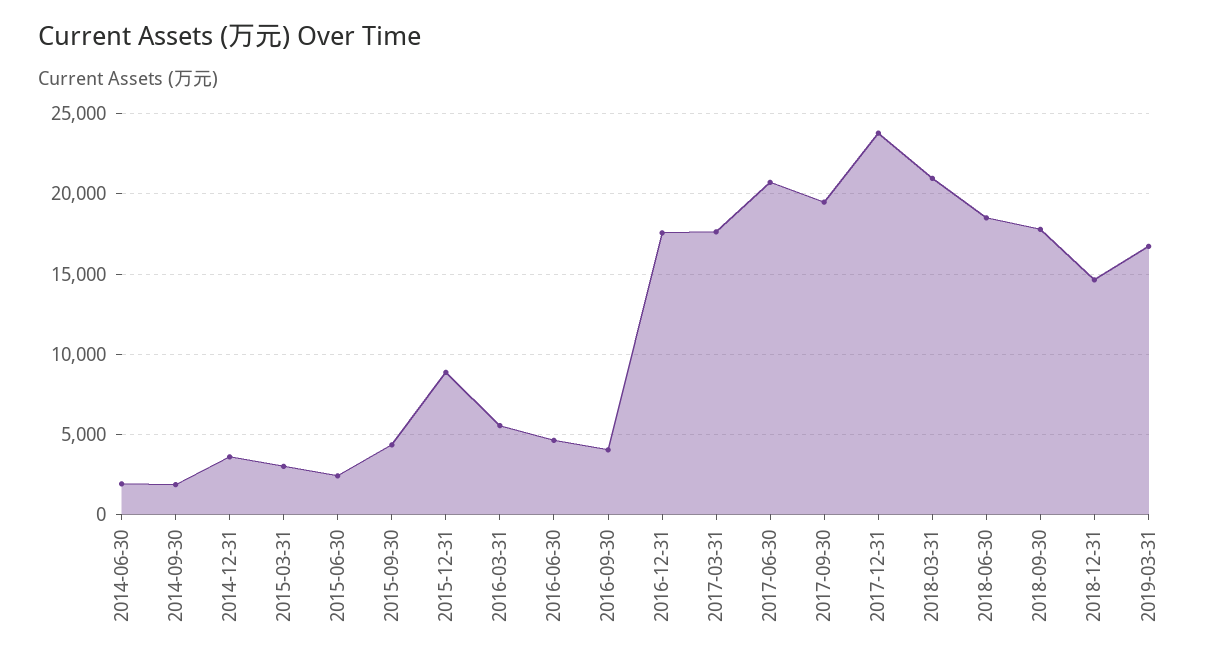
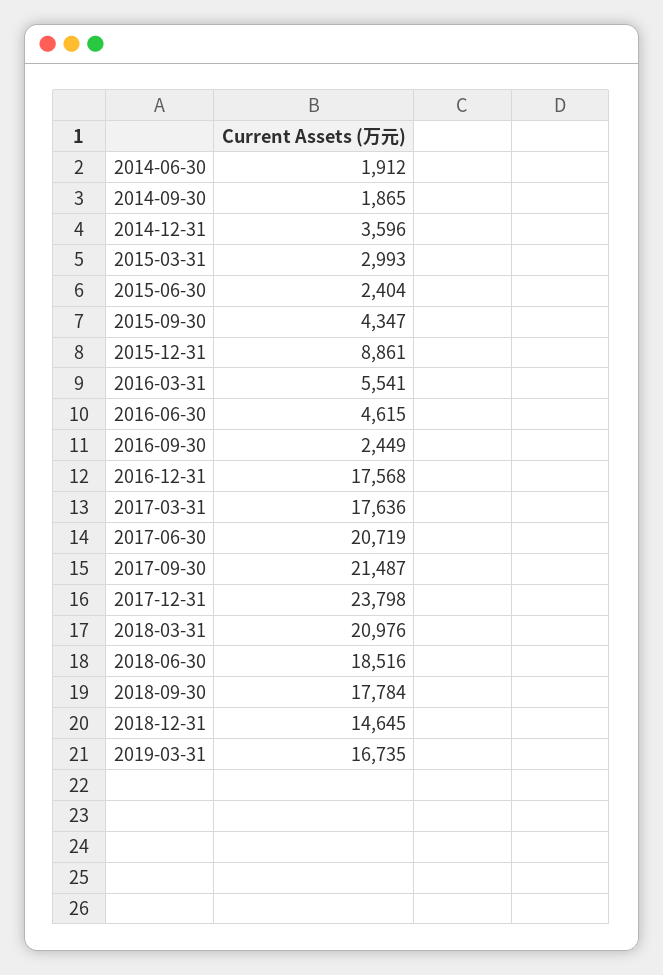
2016-09-30: 4000 -> 2449
2017-09-30: 19500 -> 21487

